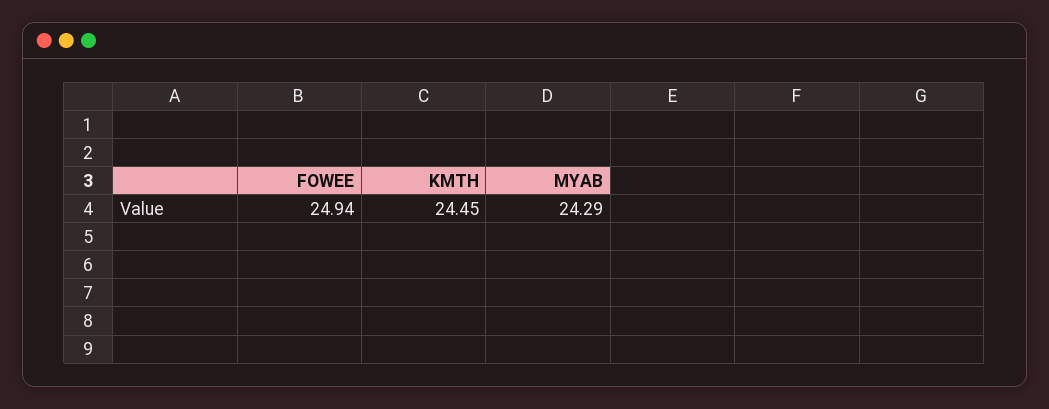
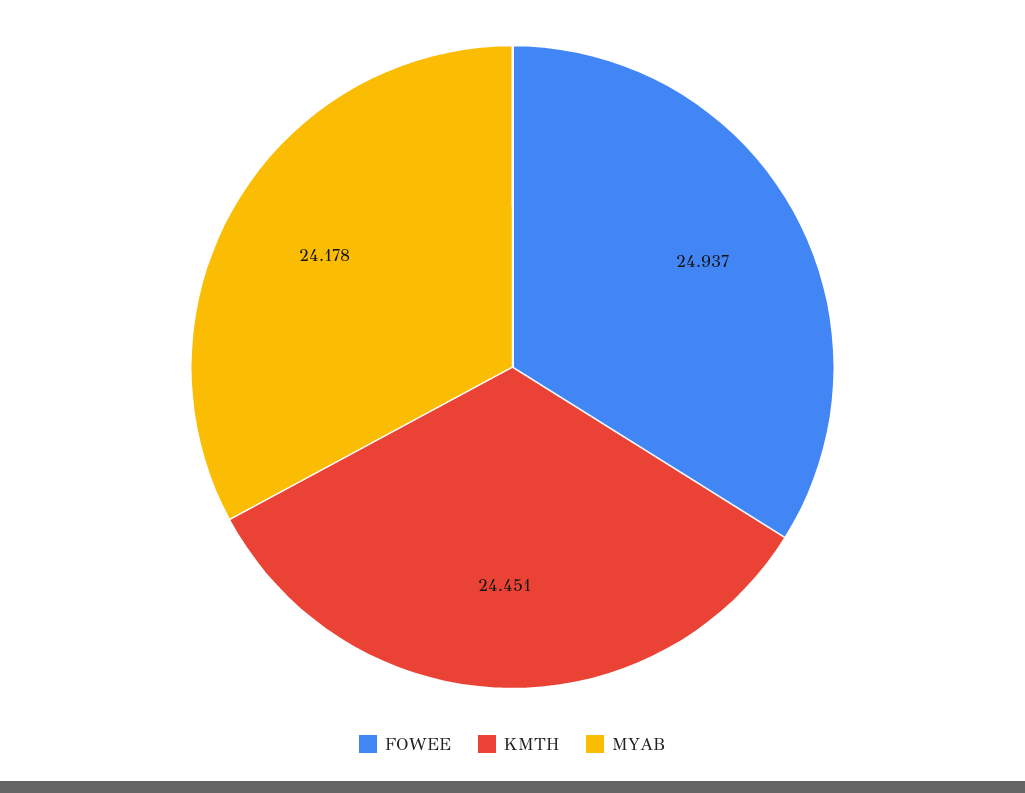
MYAB: 24.29 -> 24.178

